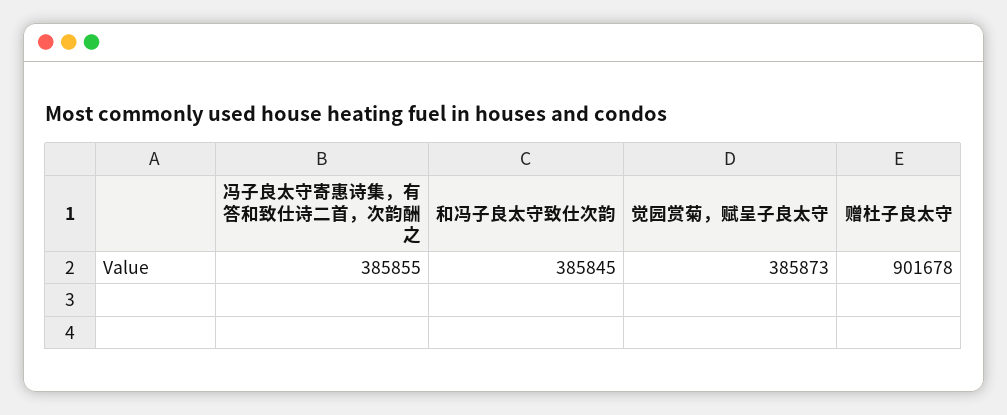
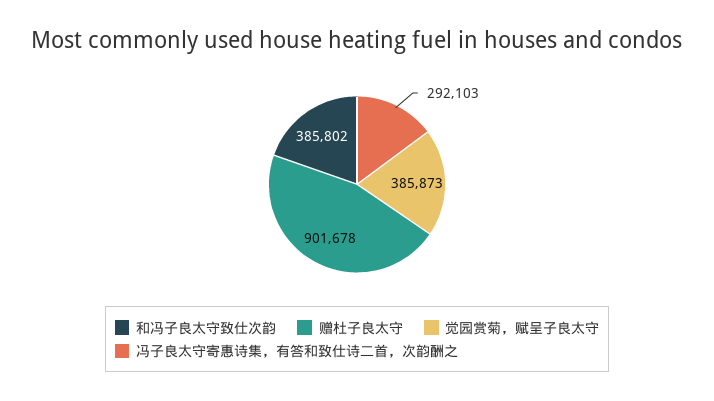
冯子良太守寄惠诗集，有答和致仕诗二首，次韵酬之: 385855 -> 292103
和冯子良太守致仕次韵: 385845 -> 385802

